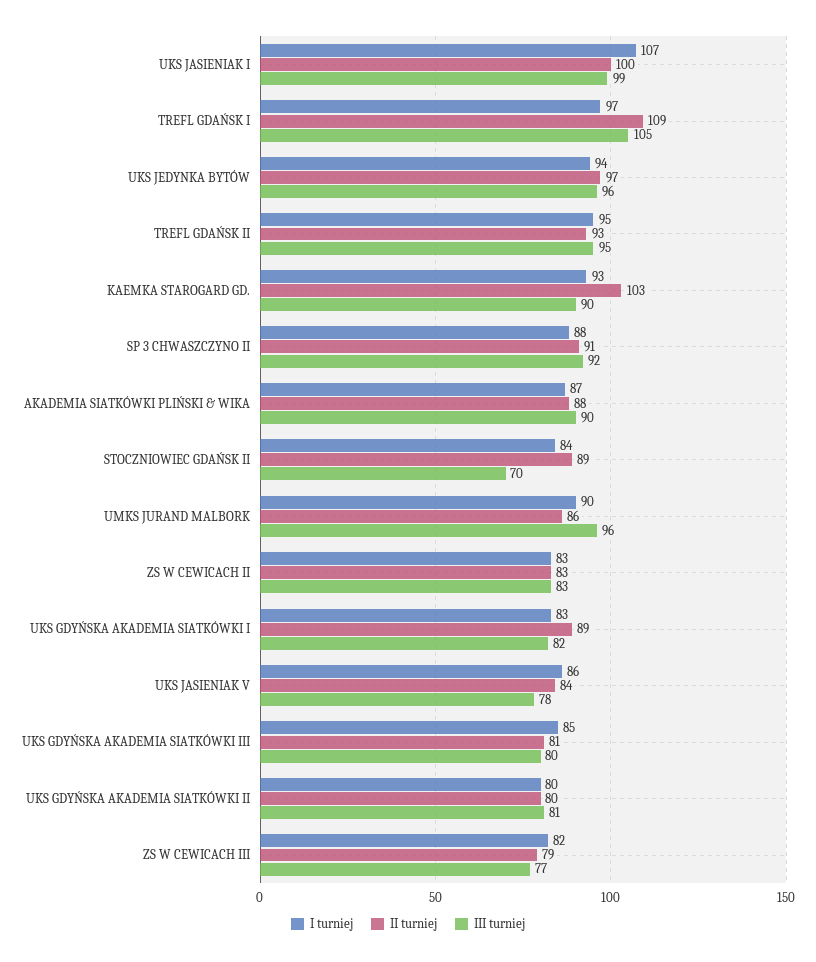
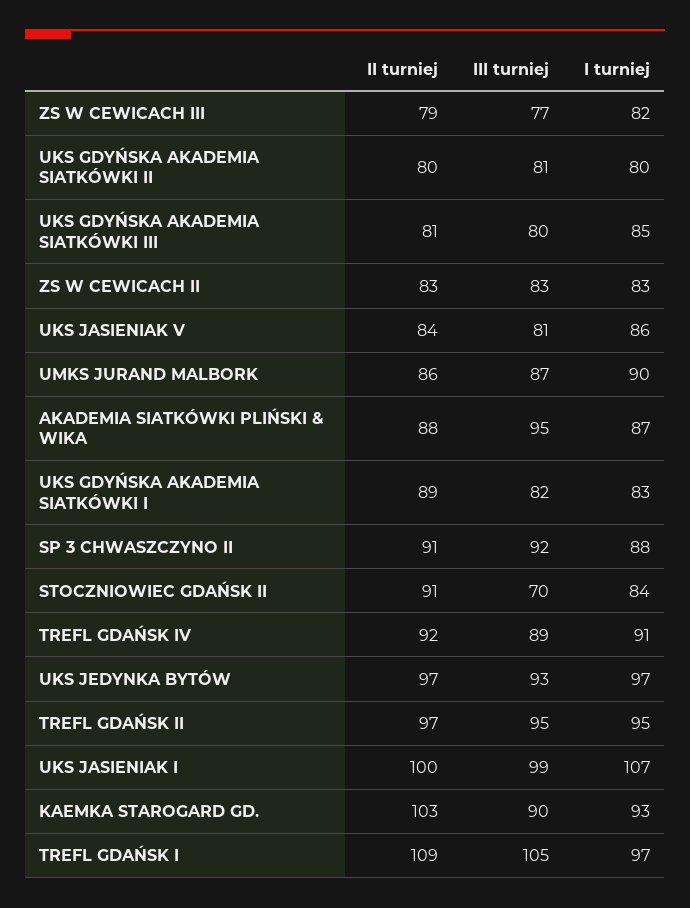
I turniej, UKS JEDYNKA BYTÓW: 94 -> 97
III turniej, UKS JEDYNKA BYTÓW: 96 -> 93
II turniej, TREFL GDAŃSK II: 93 -> 97
III turniej, AKADEMIA SIATKÓWKI PLIŃSKI & WIKA: 90 -> 95
II turniej, STOCZNIOWIEC GDAŃSK II: 89 -> 91
III turniej, UMKS JURAND MALBORK: 96 -> 87
III turniej, UKS JASIENIAK V: 78 -> 81
II turniej, TREFL GDAŃSK IV: none -> 92
III turniej, TREFL GDAŃSK IV: none -> 89
I turniej, TREFL GDAŃSK IV: none -> 91

